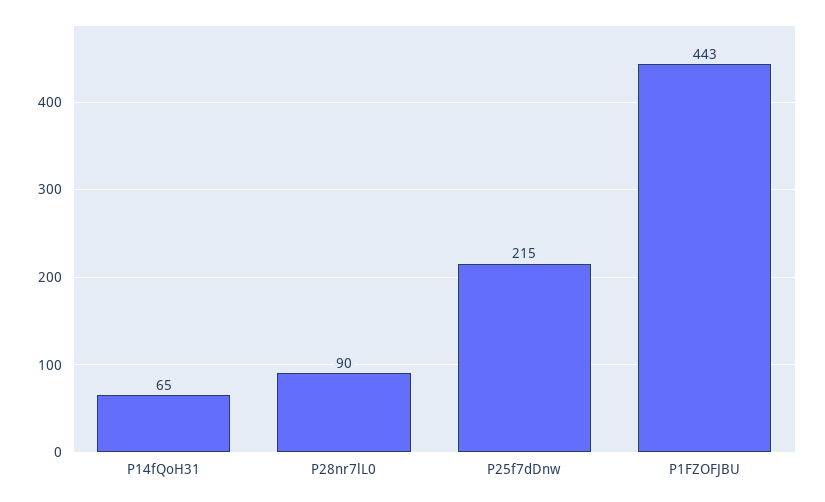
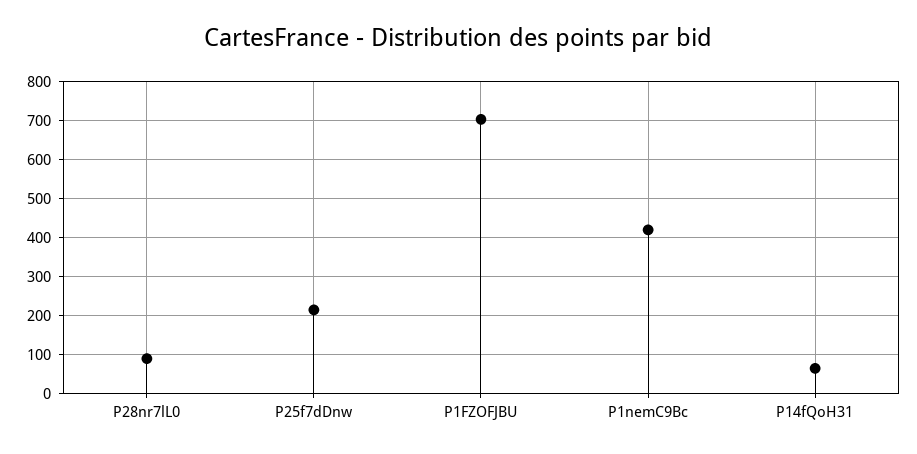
P1FZOFJBU: 443 -> 700
P1nemC9Bc: none -> 420

